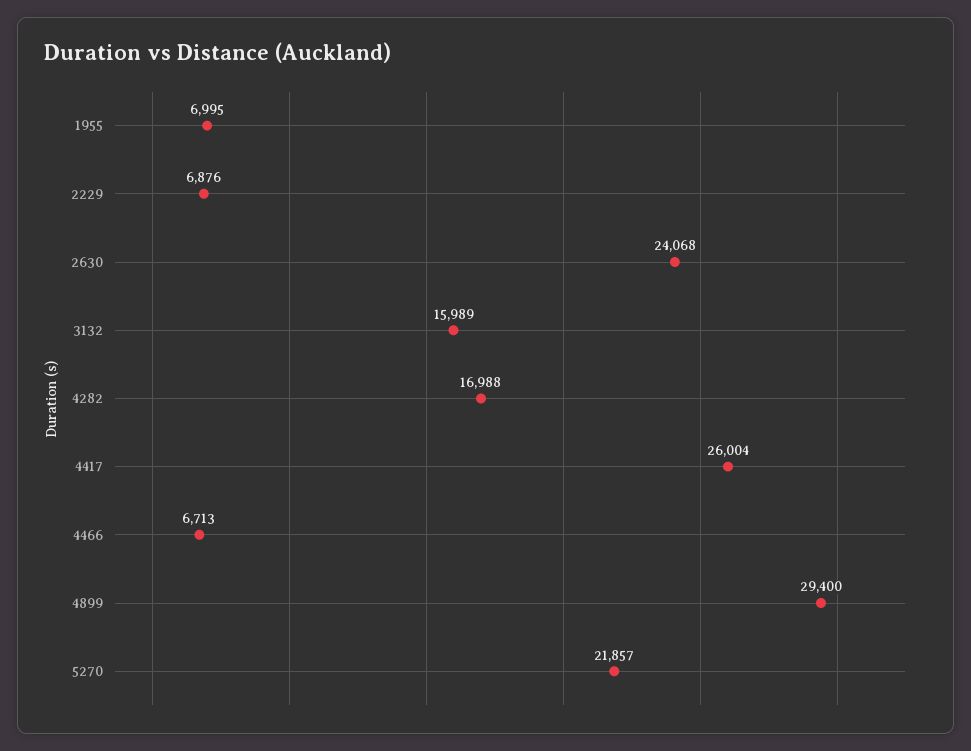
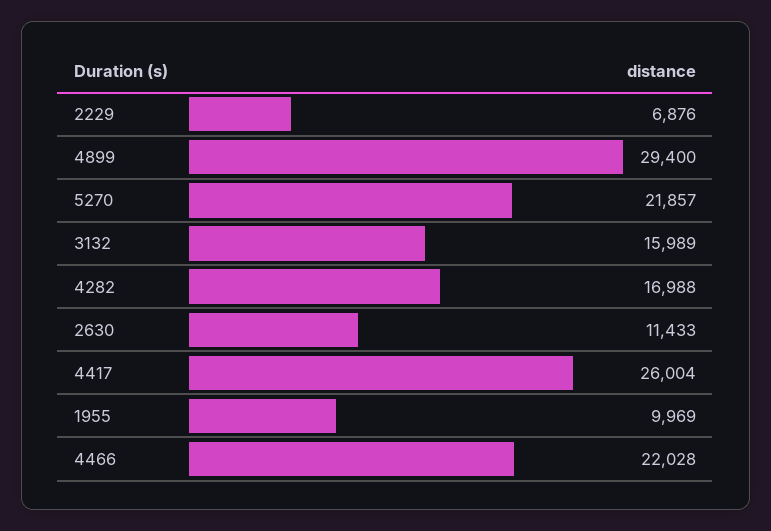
1955: 6995 -> 9969
2630: 24068 -> 11433
4466: 6713 -> 22028

